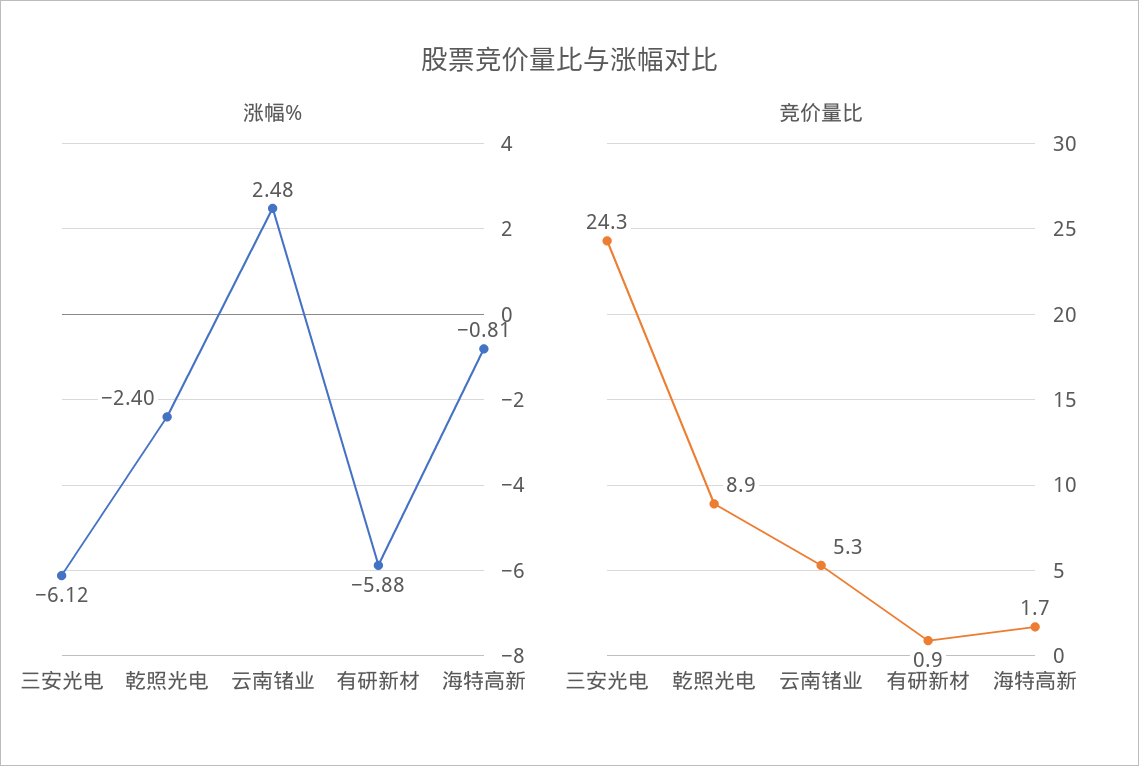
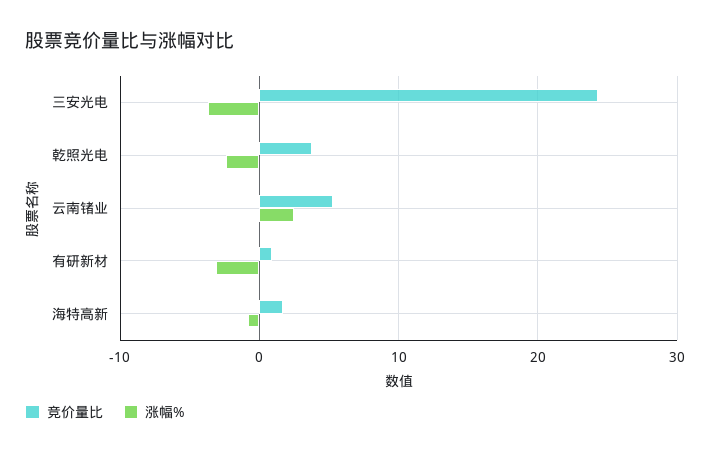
涨幅%, 三安光电: -6.12 -> -4
涨幅%, 有研新材: -5.88 -> -3
竞价量比, 乾照光电: 8.9 -> 4

